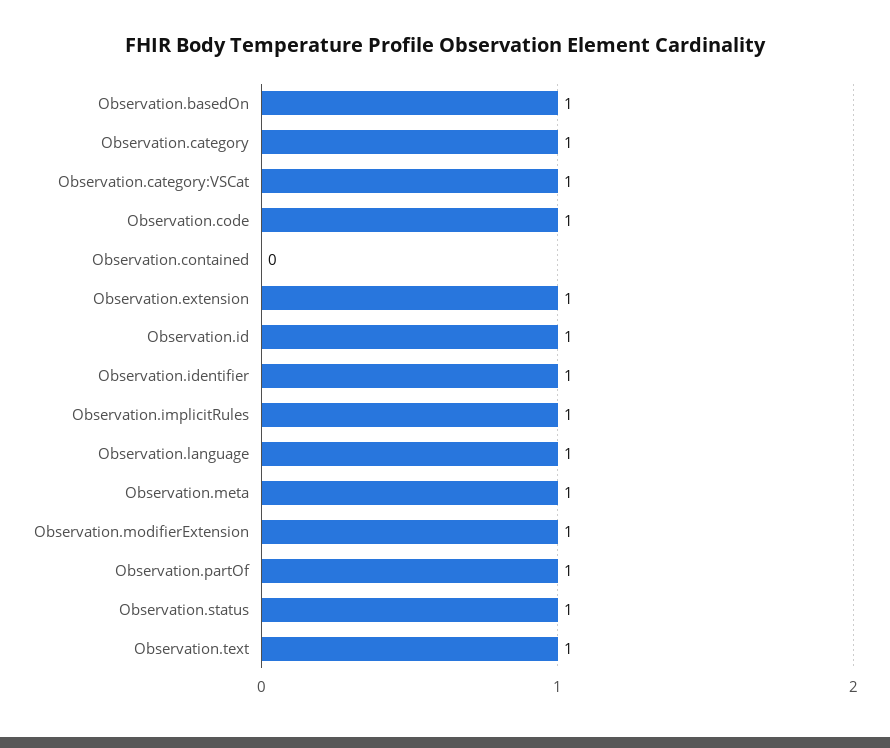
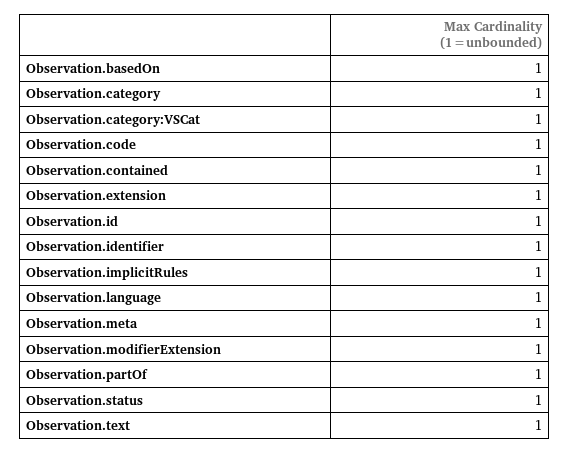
Observation.contained: 0 -> 1

